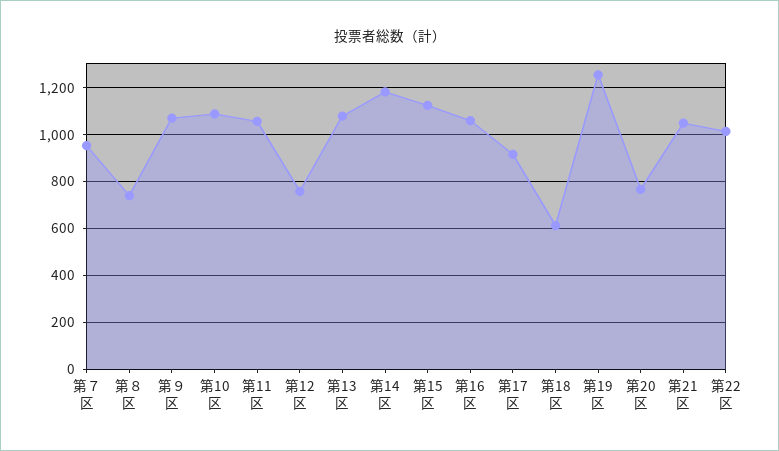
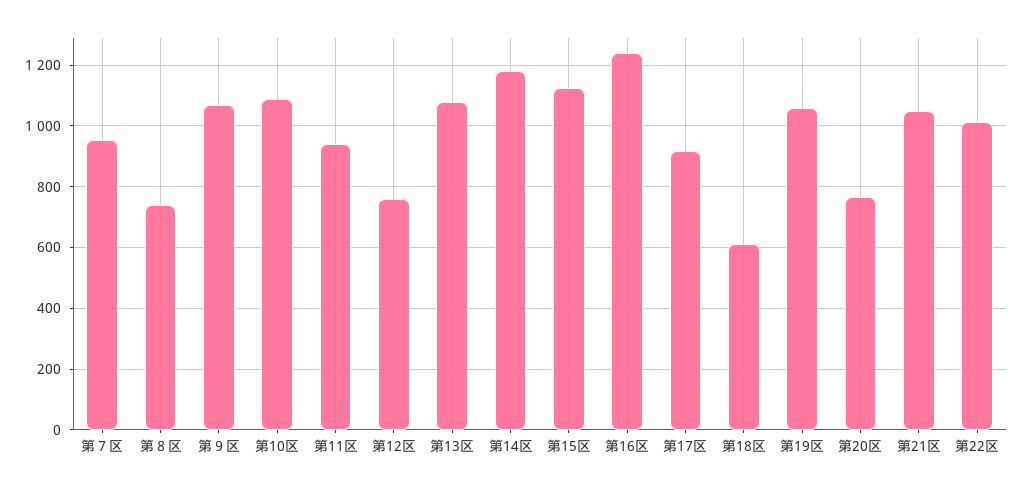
第11区: 1050 -> 940
第16区: 1050 -> 1240
第19区: 1250 -> 1060

